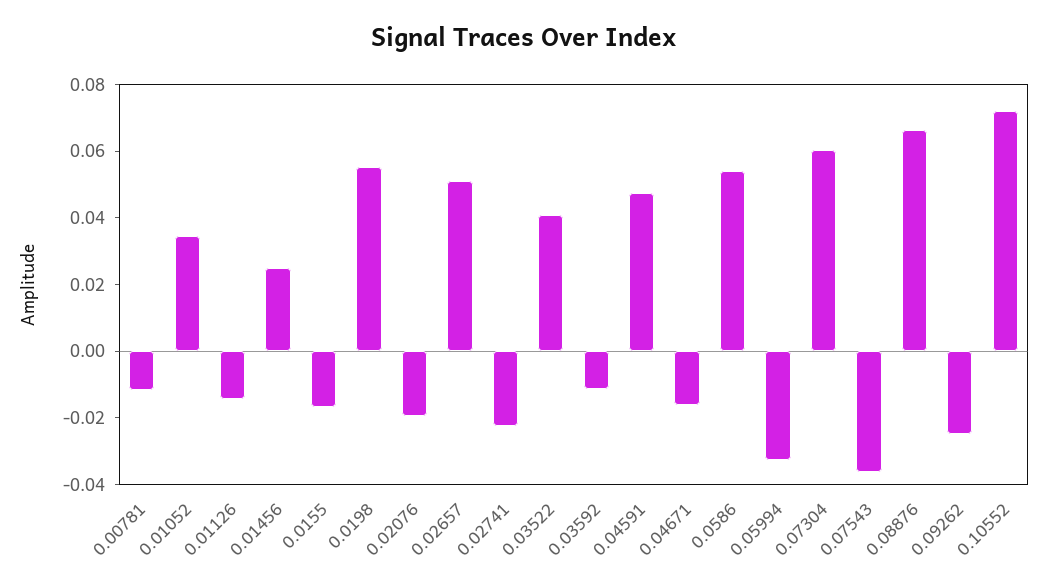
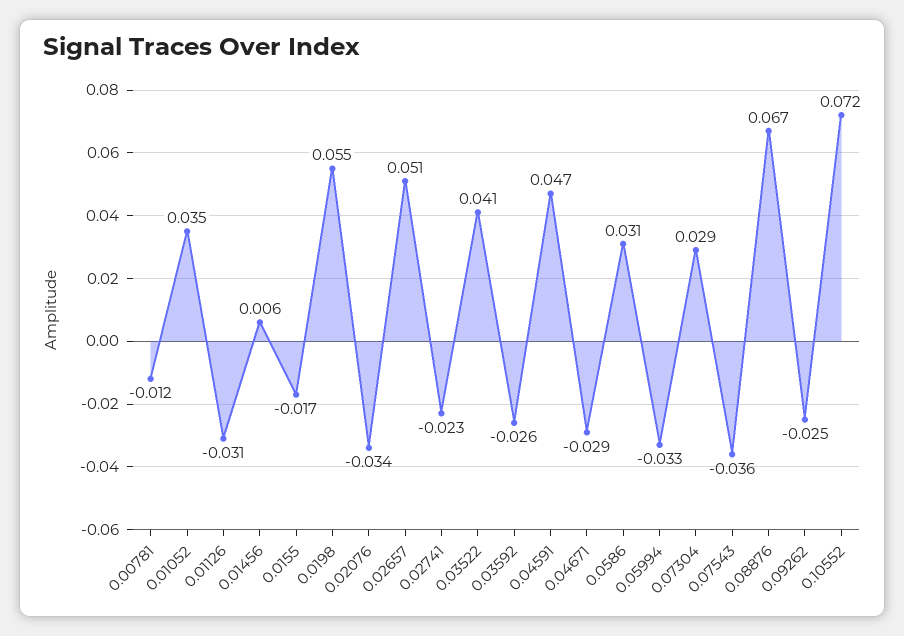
0.01126: -0.015 -> -0.031
0.01456: 0.025 -> 0.006
0.02076: -0.02 -> -0.034
0.03592: -0.01 -> -0.026
0.04671: -0.015 -> -0.029
0.0586: 0.055 -> 0.031
0.07304: 0.06 -> 0.029

